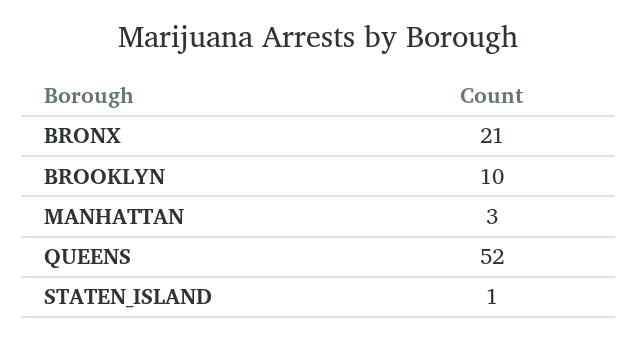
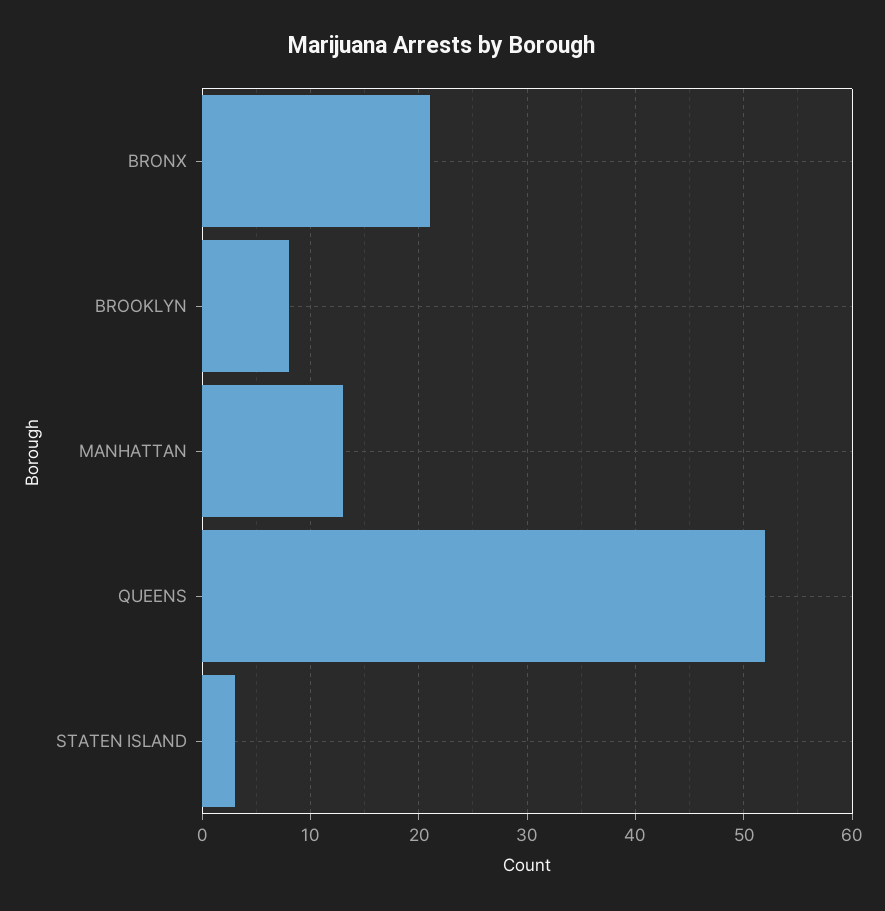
BROOKLYN: 10 -> 8
MANHATTAN: 3 -> 13
STATEN_ISLAND: 1 -> 3

